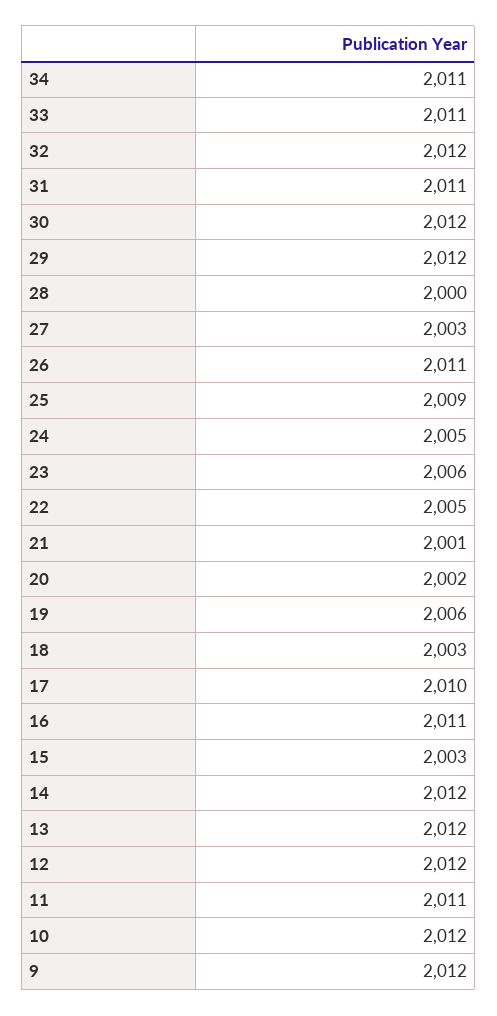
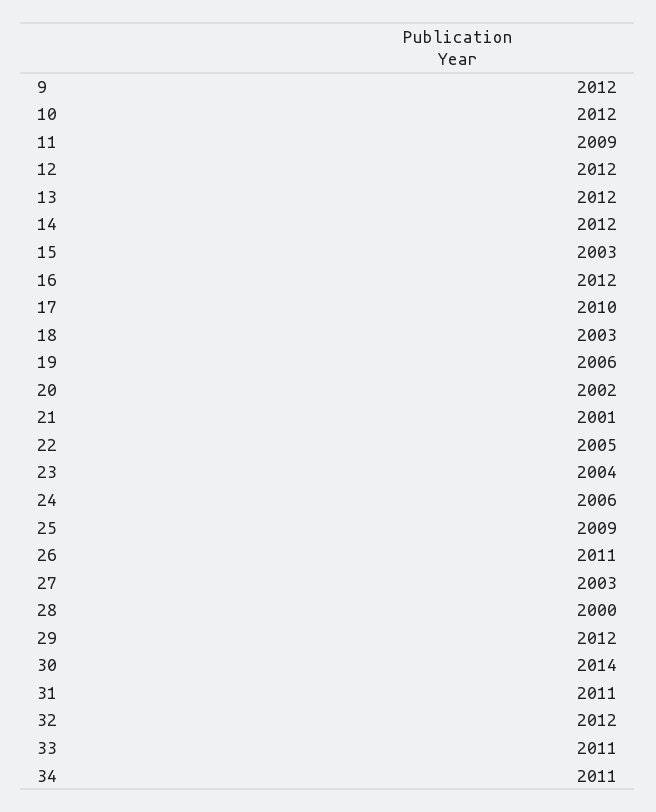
30: 2012 -> 2014
24: 2005 -> 2006
23: 2006 -> 2004
16: 2011 -> 2012
11: 2011 -> 2009

